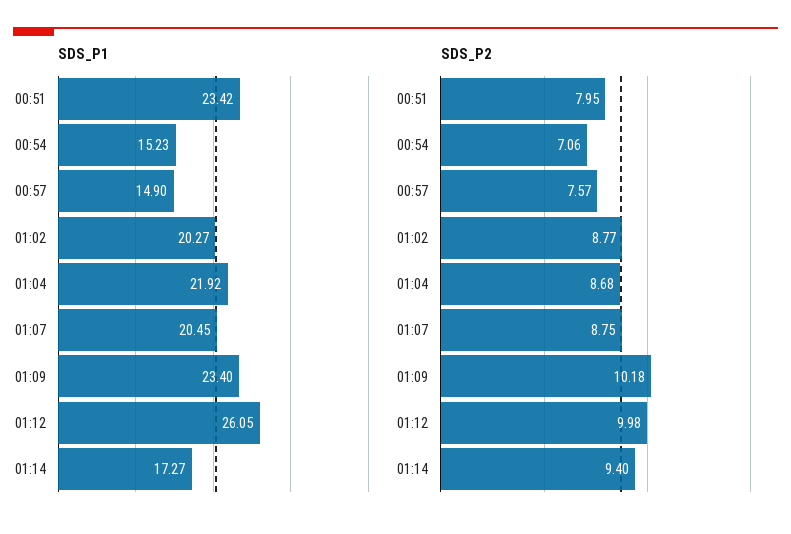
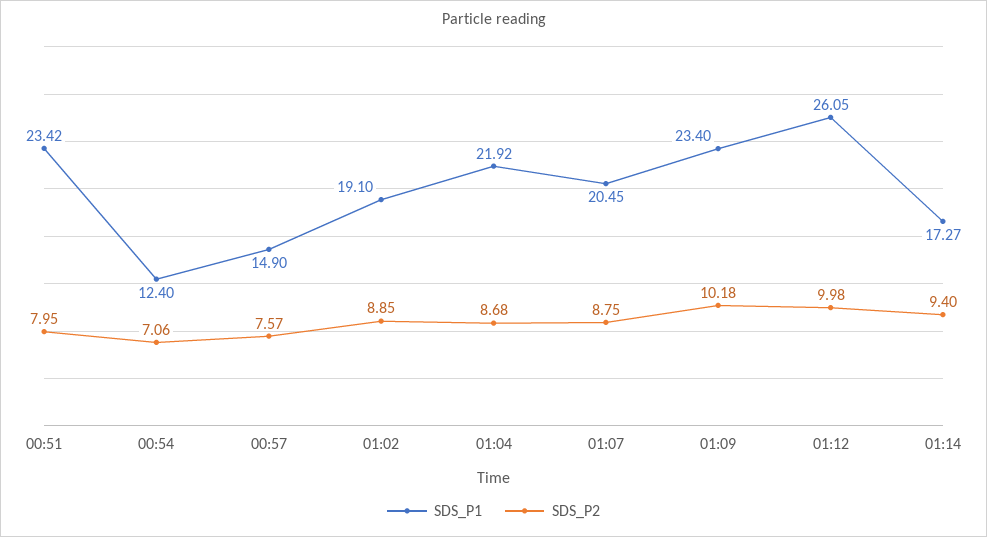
SDS_P1, 00:54: 15.23 -> 12.4
SDS_P1, 01:02: 20.27 -> 19.1
SDS_P2, 01:02: 8.77 -> 8.85

